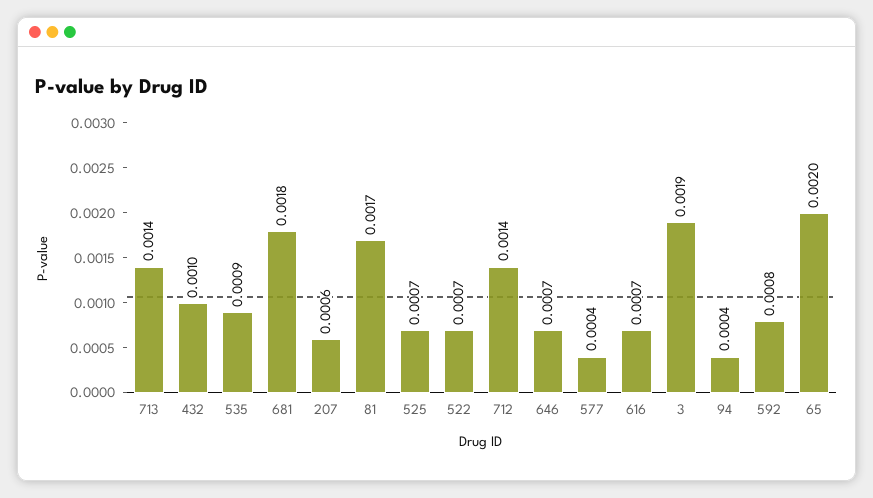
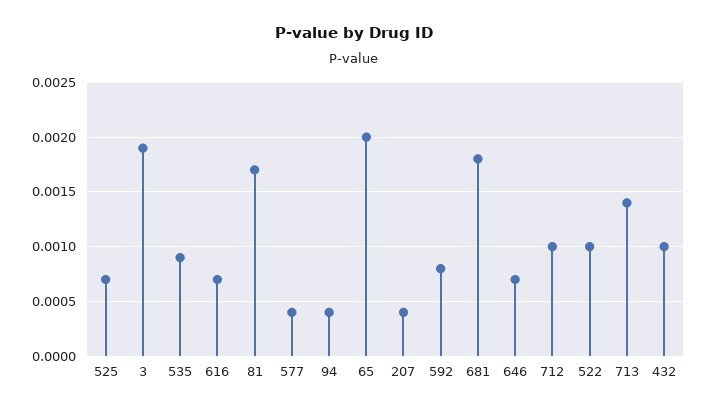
207: 0.0006 -> 0.0004
522: 0.0007 -> 0.001
712: 0.0014 -> 0.001

